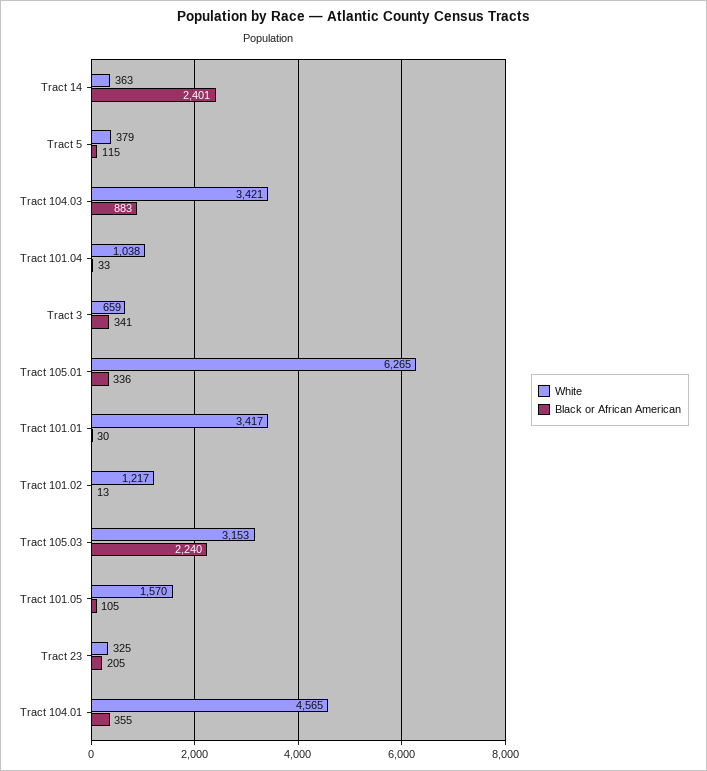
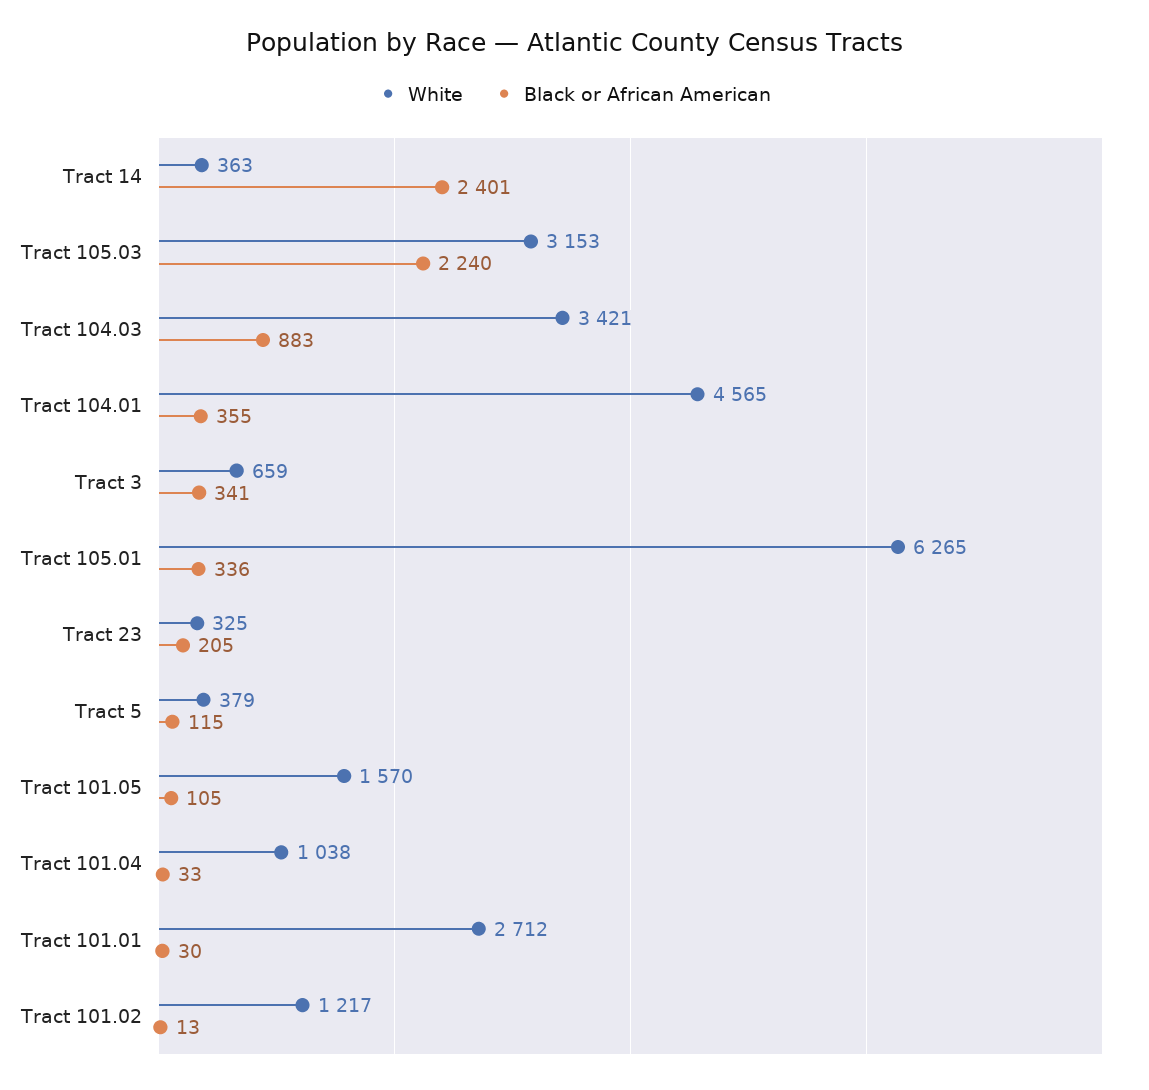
White, Tract 101.01: 3417 -> 2712

